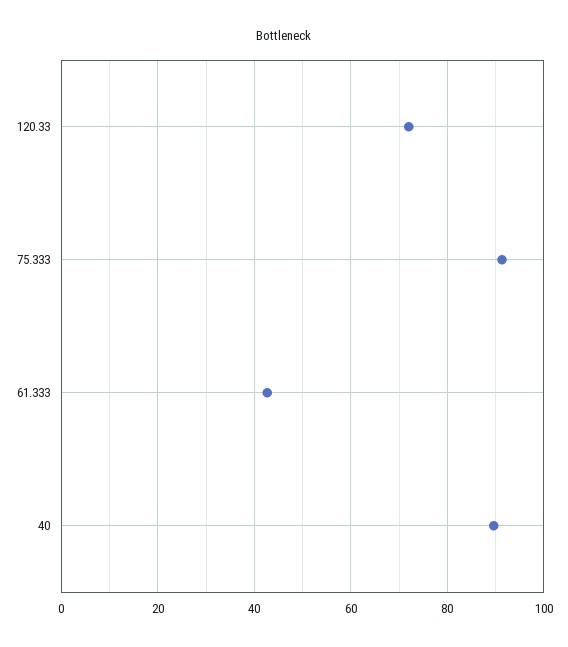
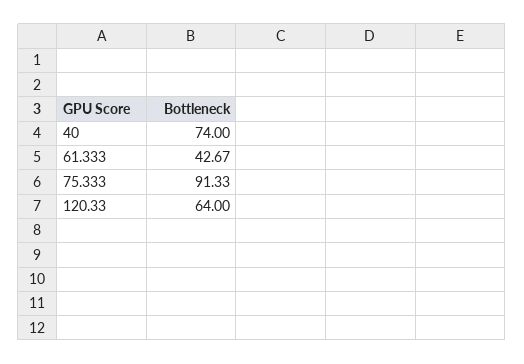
120.33: 72 -> 64
40: 90 -> 74

